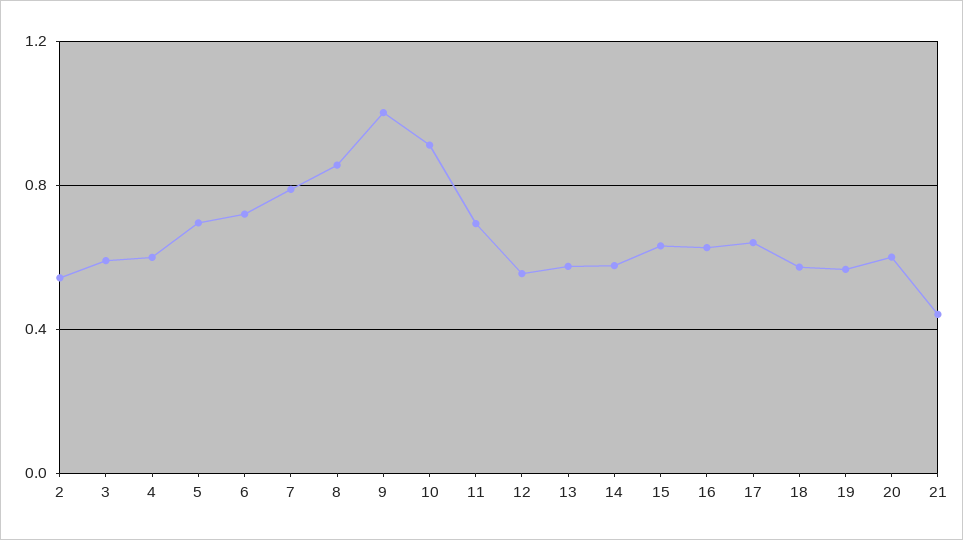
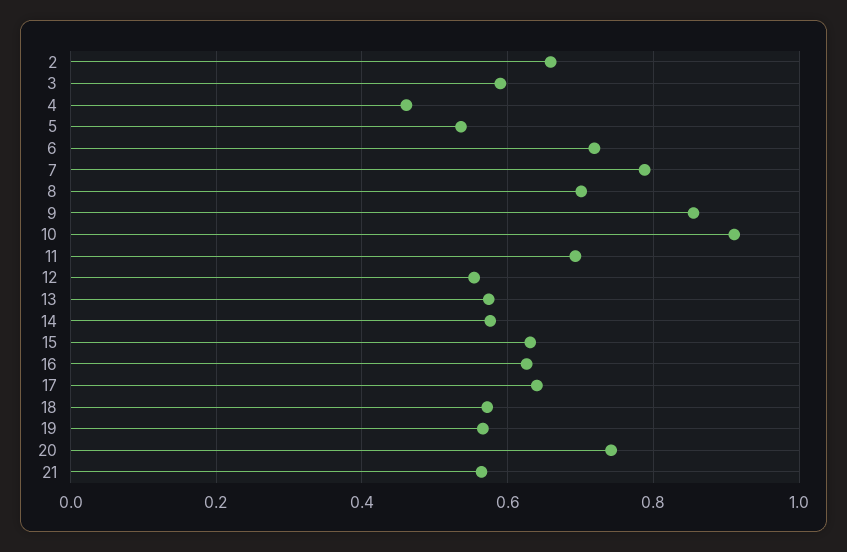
2: 0.55 -> 0.66
4: 0.6 -> 0.46
5: 0.7 -> 0.54
8: 0.85 -> 0.7
9: 1 -> 0.86
20: 0.6 -> 0.74
21: 0.45 -> 0.56

